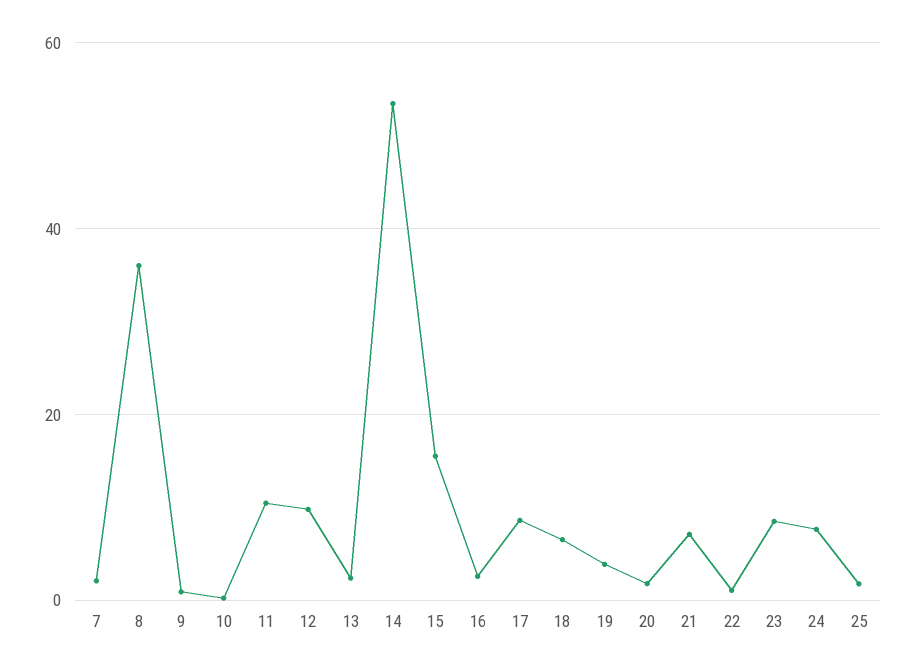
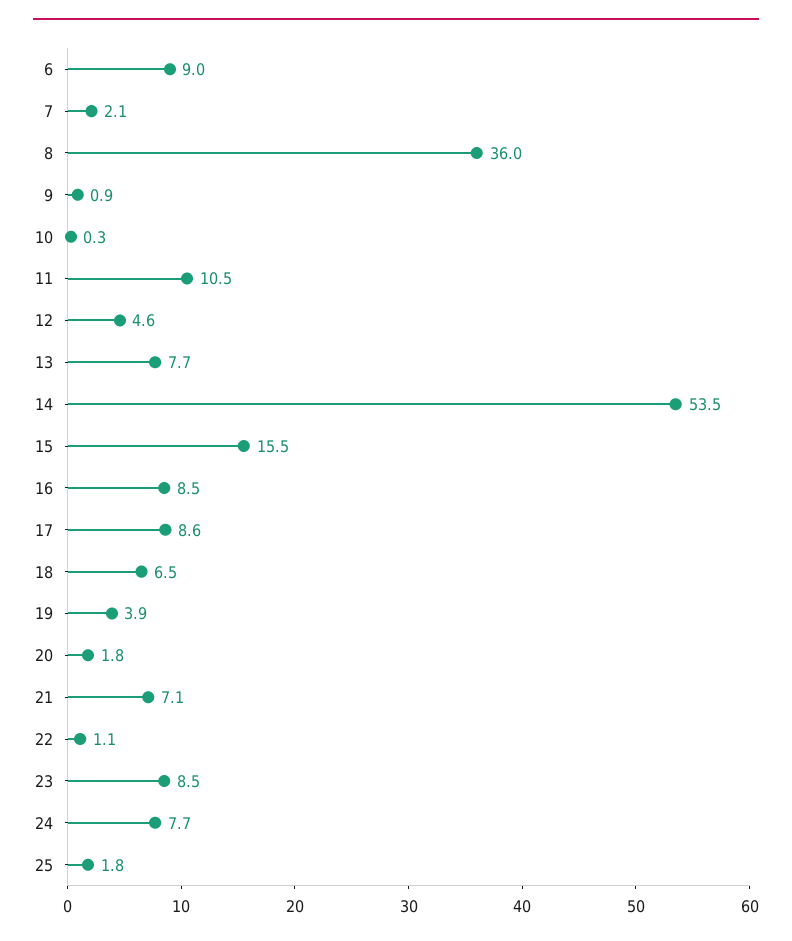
12: 10 -> 4.6
13: 2 -> 7.7
16: 2 -> 8.5
6: none -> 9

